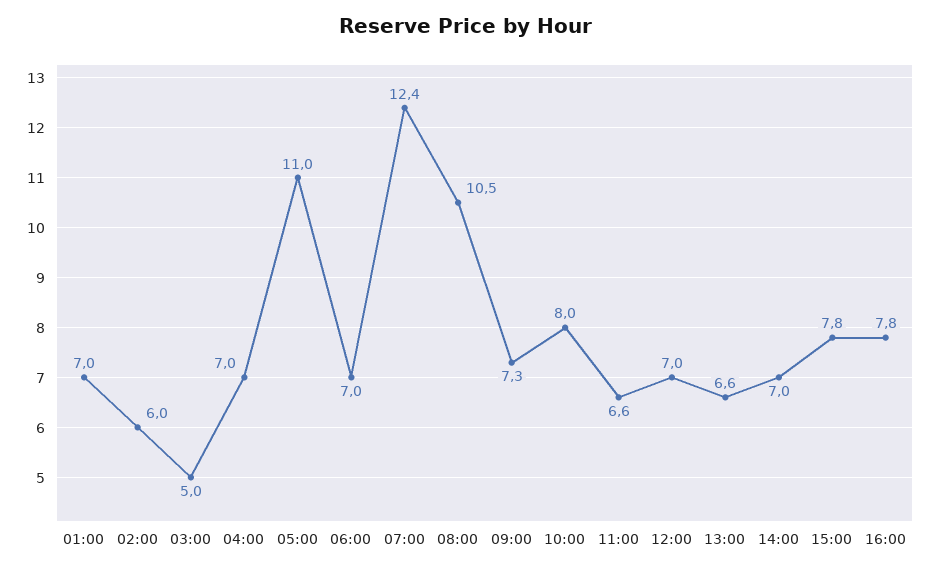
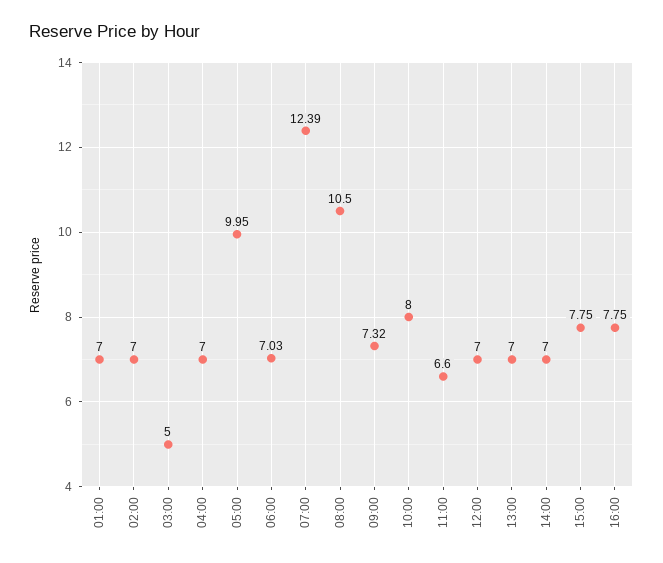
02:00: 6 -> 7
05:00: 11 -> 9.95
13:00: 6.6 -> 7

